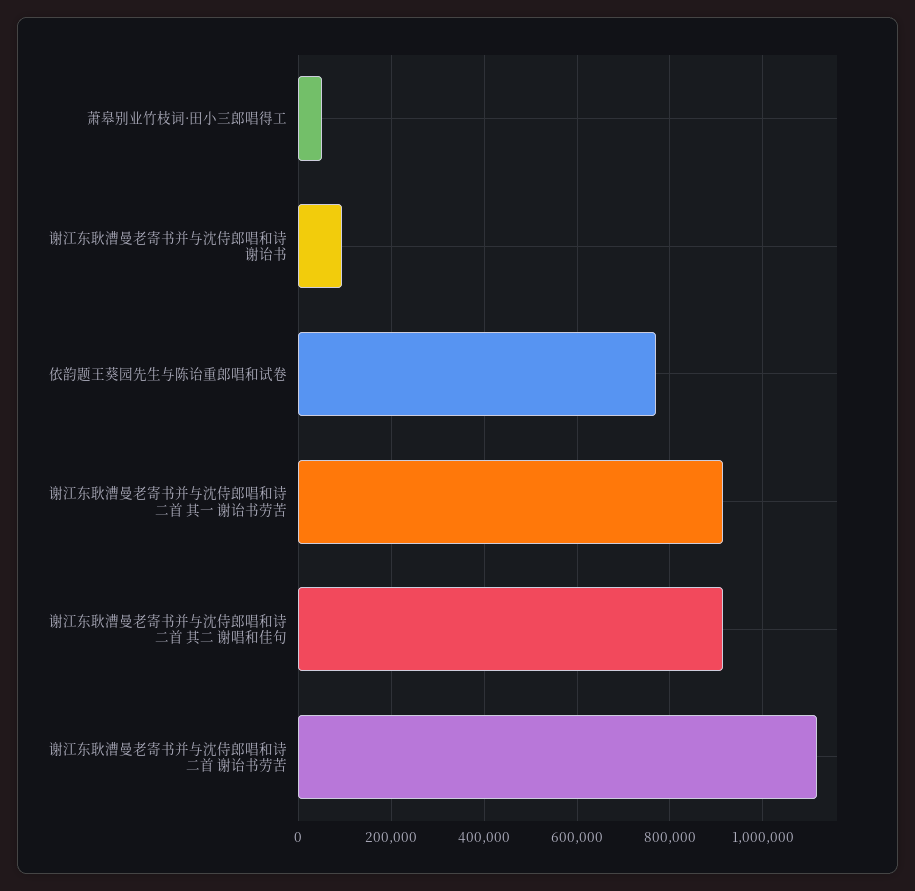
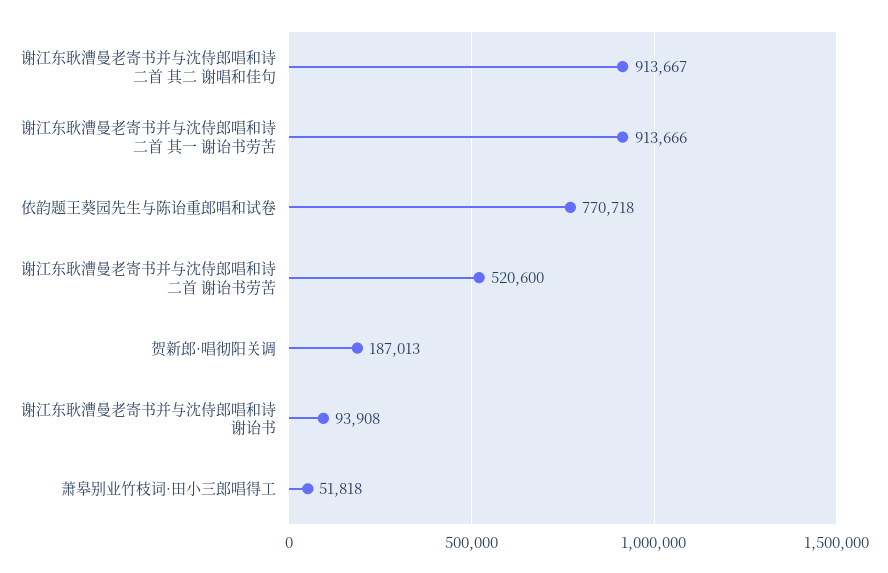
谢江东耿漕曼老寄书并与沈侍郎唱和诗二首 谢诒书劳苦: 1120000 -> 520600
贺新郎·唱彻阳关调: none -> 187013

